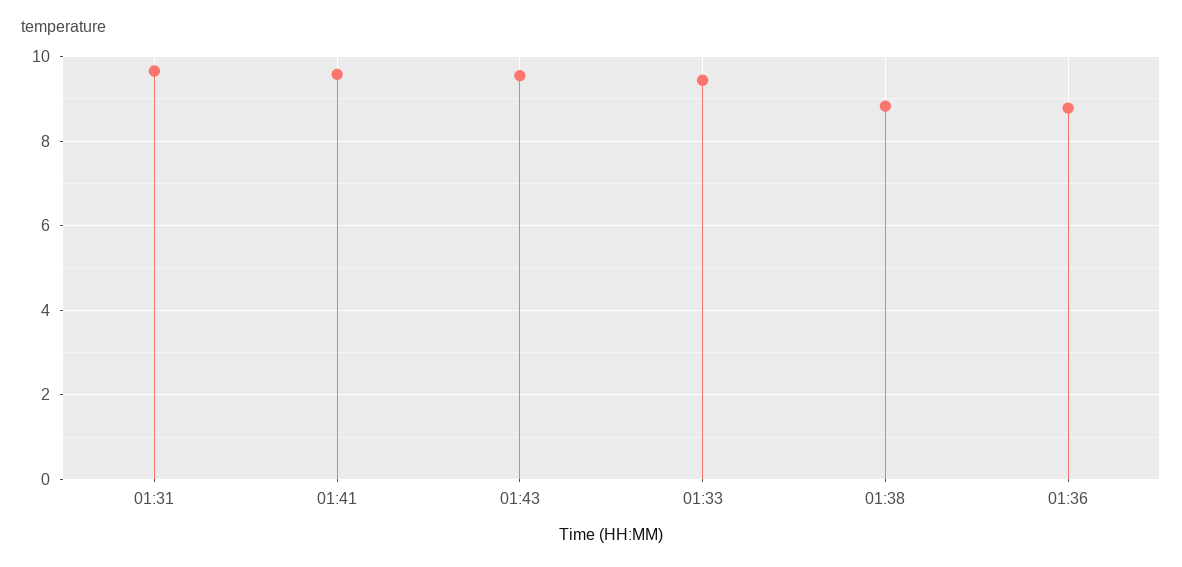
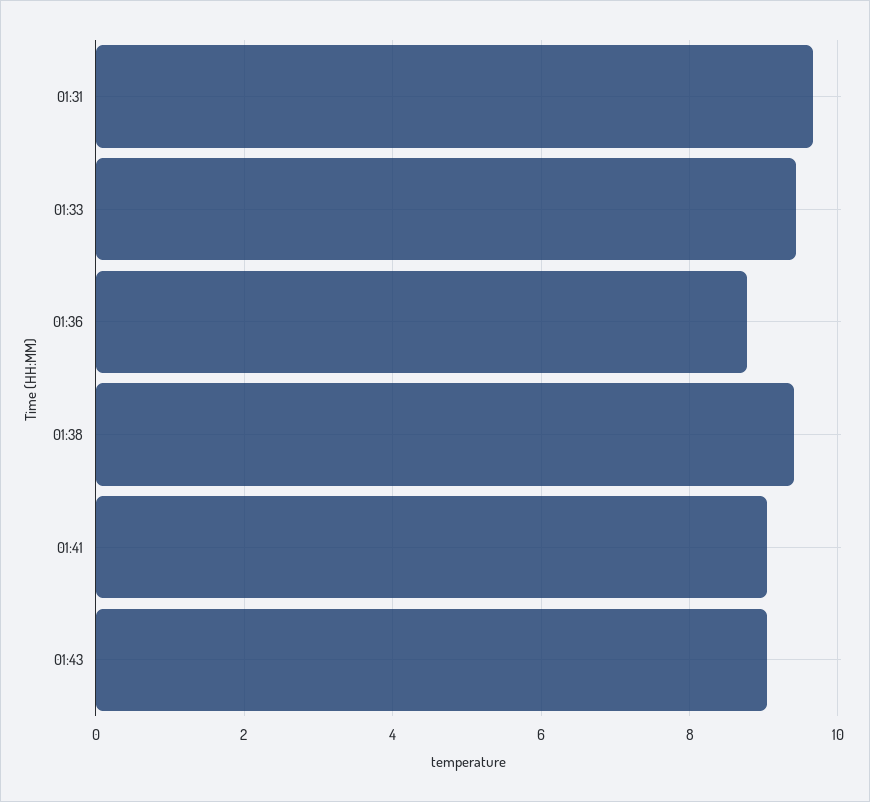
01:41: 9.6 -> 9
01:43: 9.6 -> 9
01:38: 8.8 -> 9.4

